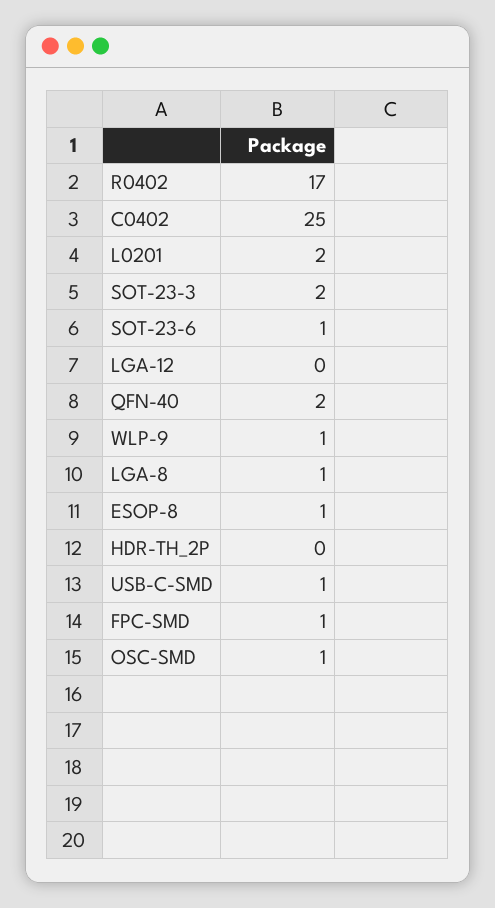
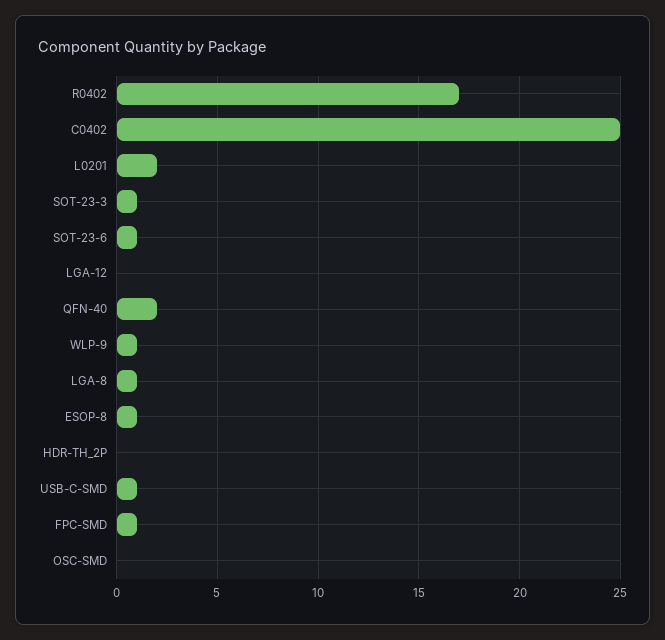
SOT-23-3: 2 -> 1
OSC-SMD: 1 -> 0

